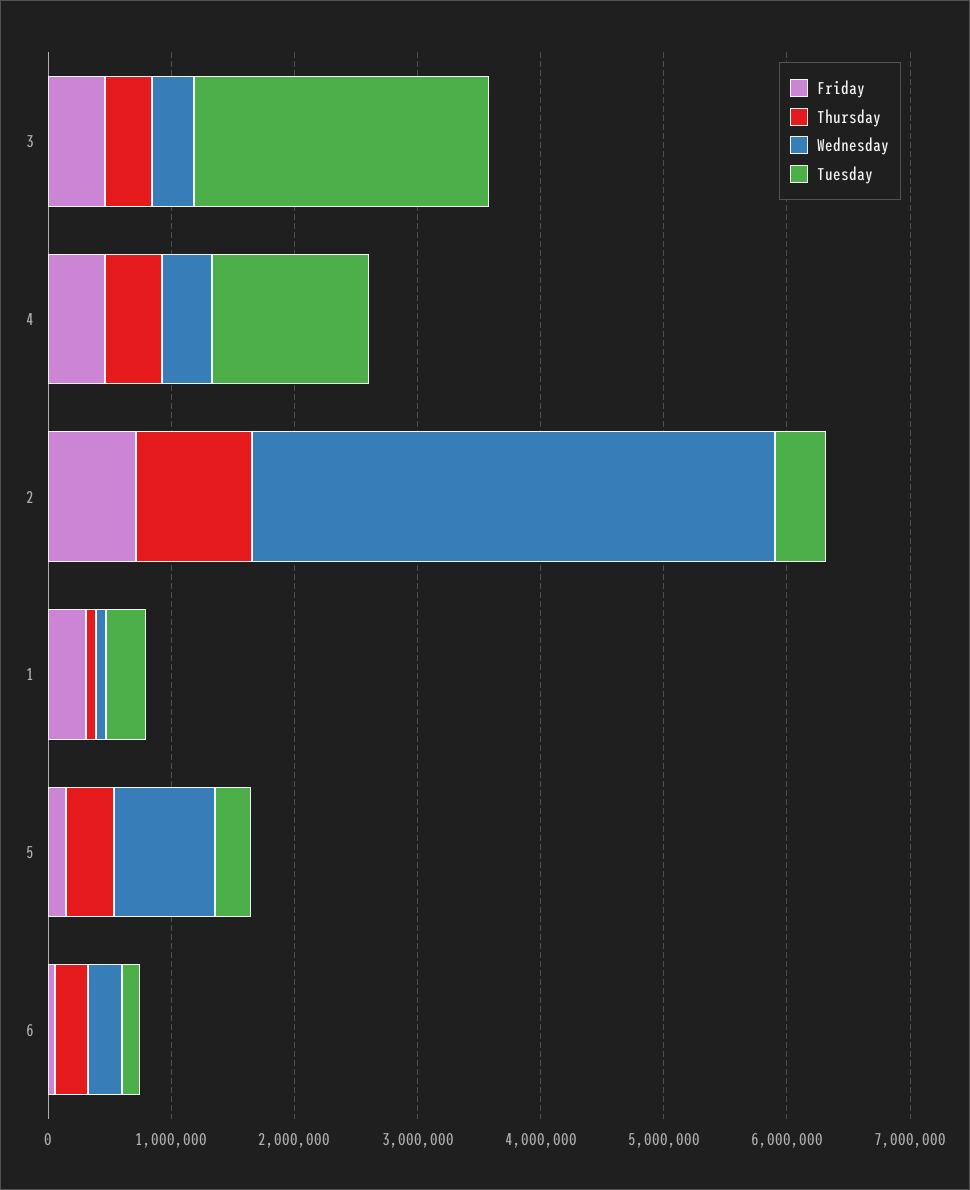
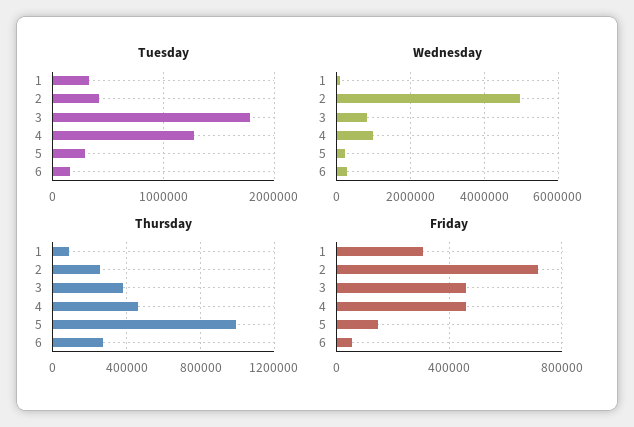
Wednesday, 3: 400000 -> 800000
Tuesday, 3: 2400000 -> 1800000
Wednesday, 4: 400000 -> 1000000
Thursday, 2: 1000000 -> 250000
Wednesday, 2: 4200000 -> 5000000
Thursday, 5: 400000 -> 1000000
Wednesday, 5: 800000 -> 200000

